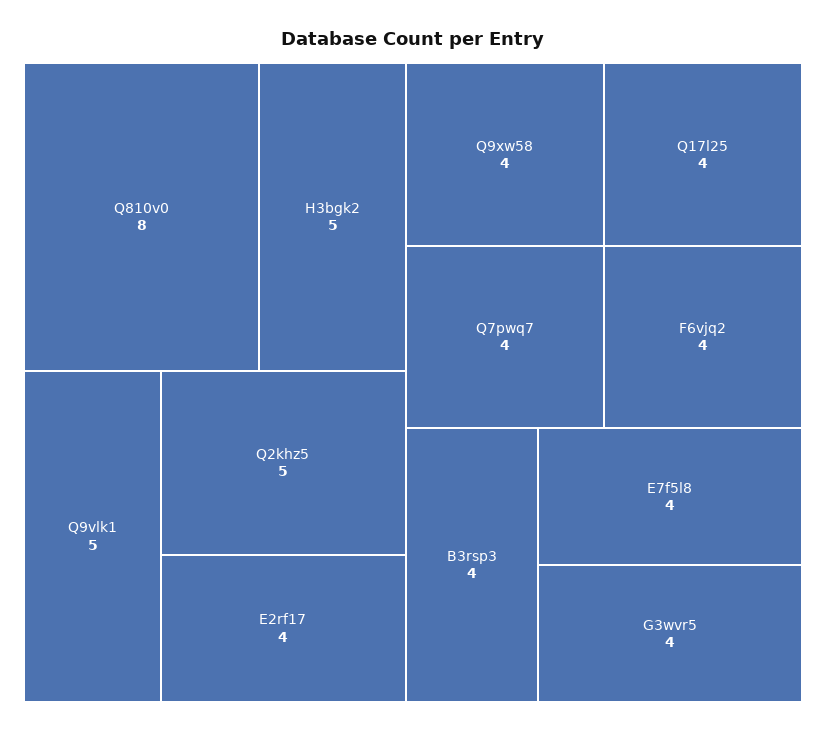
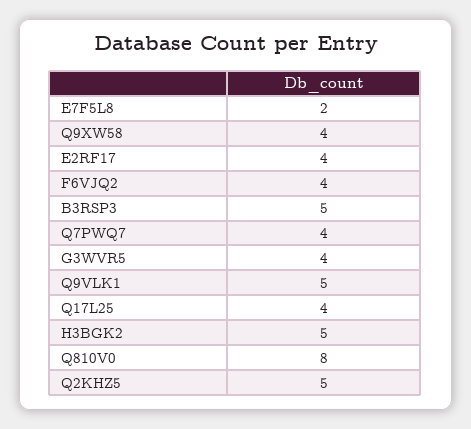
B3rsp3: 4 -> 5
E7f5l8: 4 -> 2

